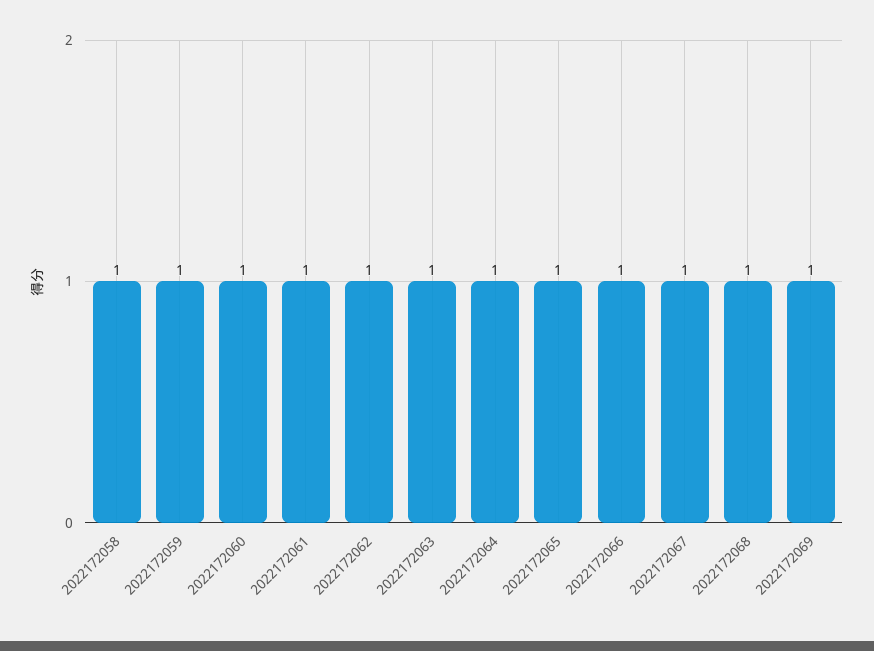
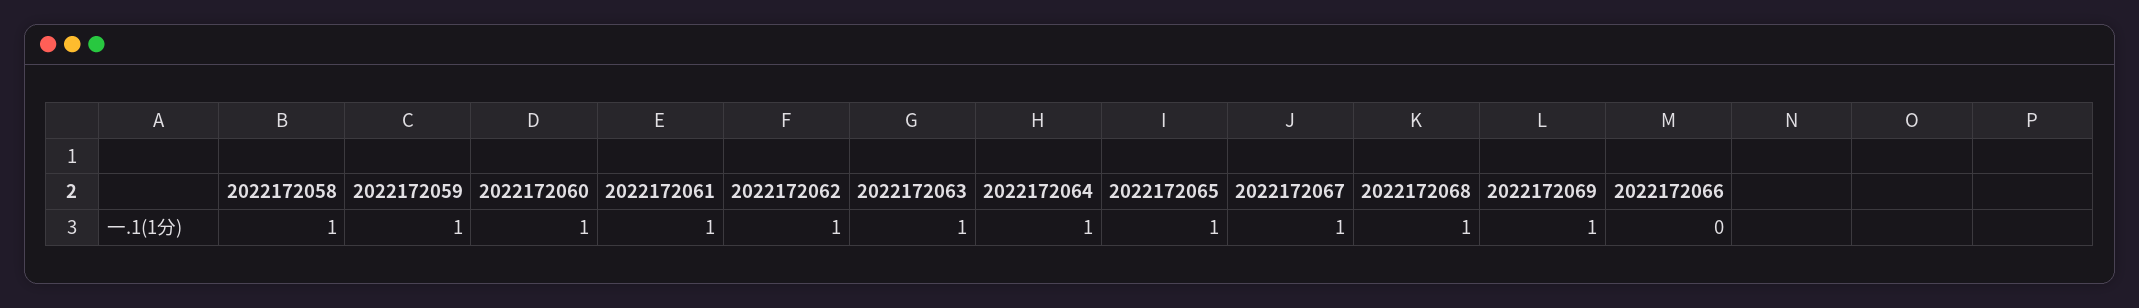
2022172066: 1 -> 0

